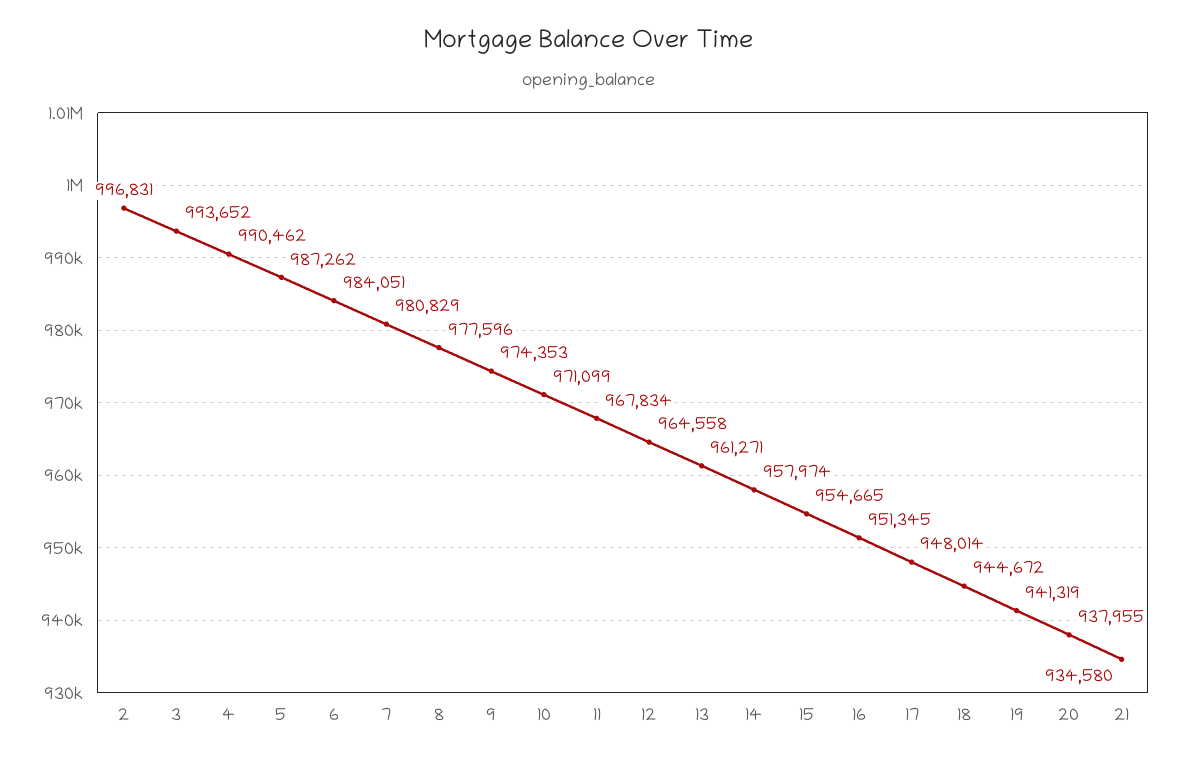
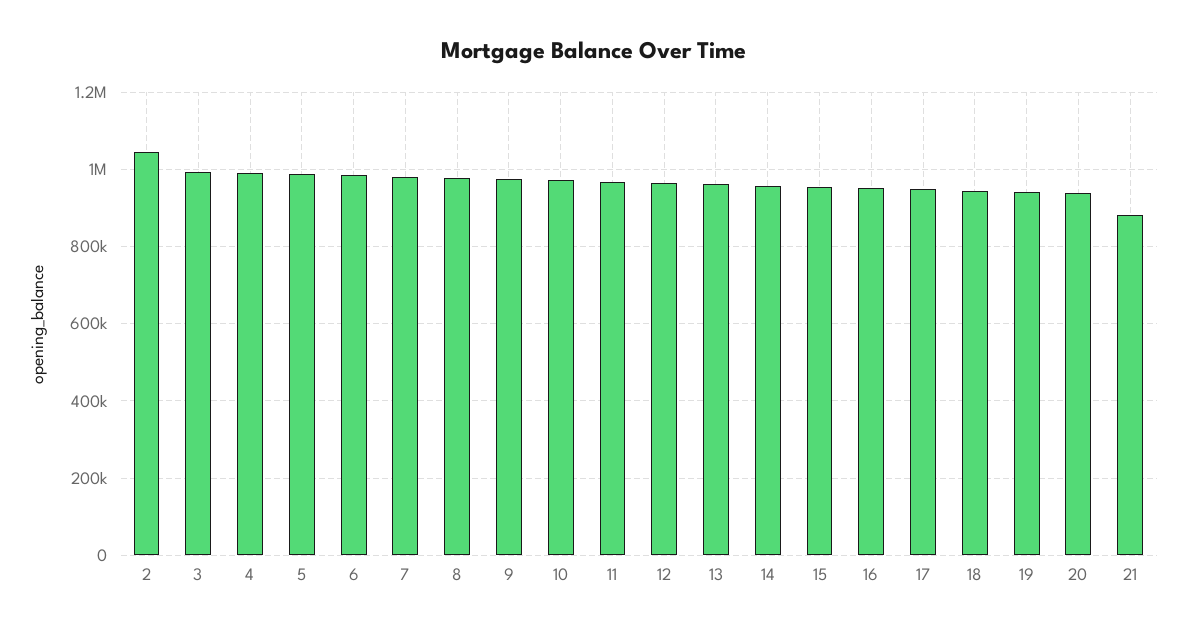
2: 996831 -> 1040000
21: 934580 -> 880000

